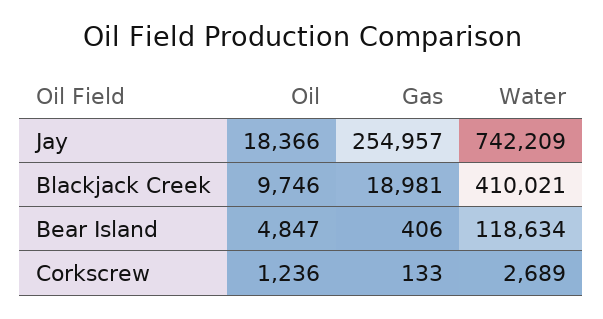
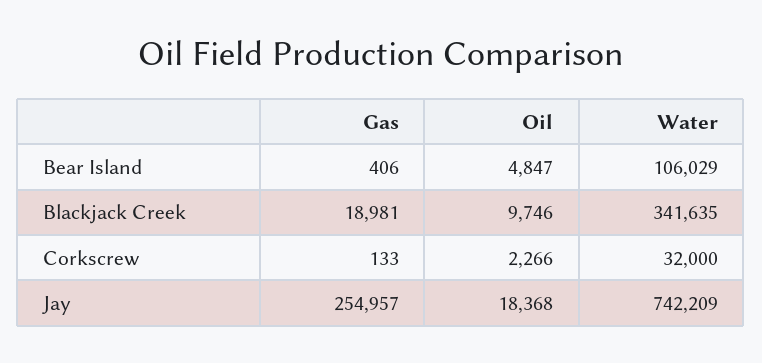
Oil, Jay: 18366 -> 18368
Water, Blackjack Creek: 410021 -> 341635
Water, Bear Island: 118634 -> 106029
Oil, Corkscrew: 1236 -> 2266
Water, Corkscrew: 2689 -> 32000

